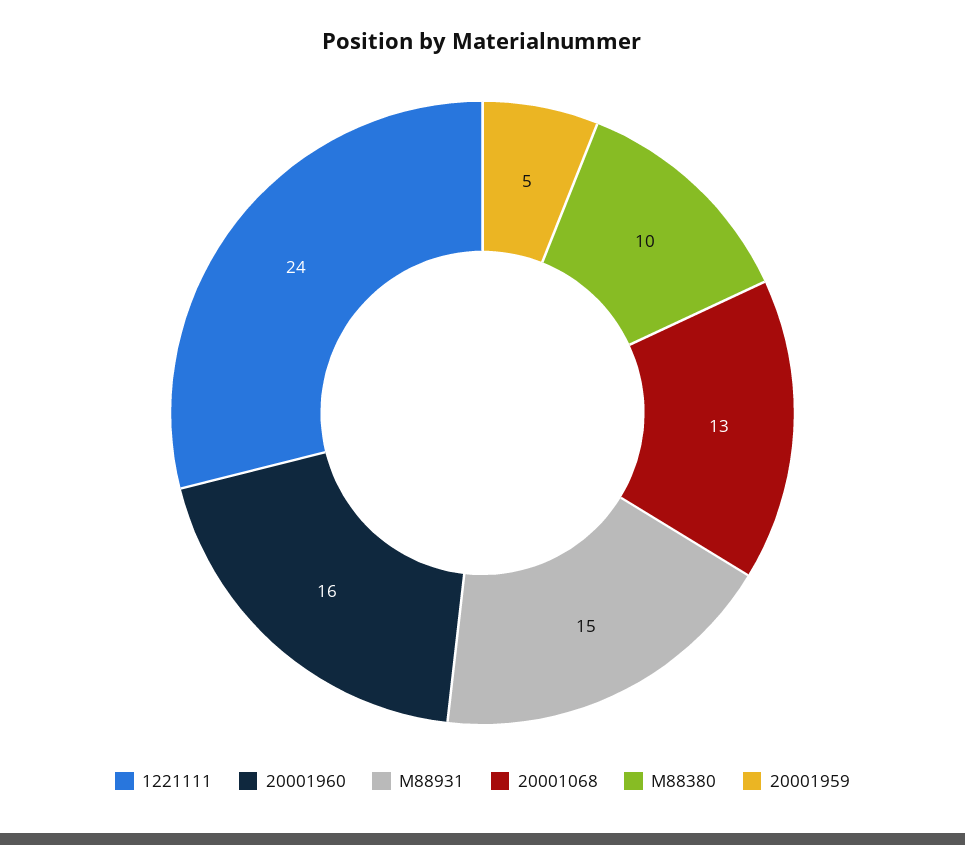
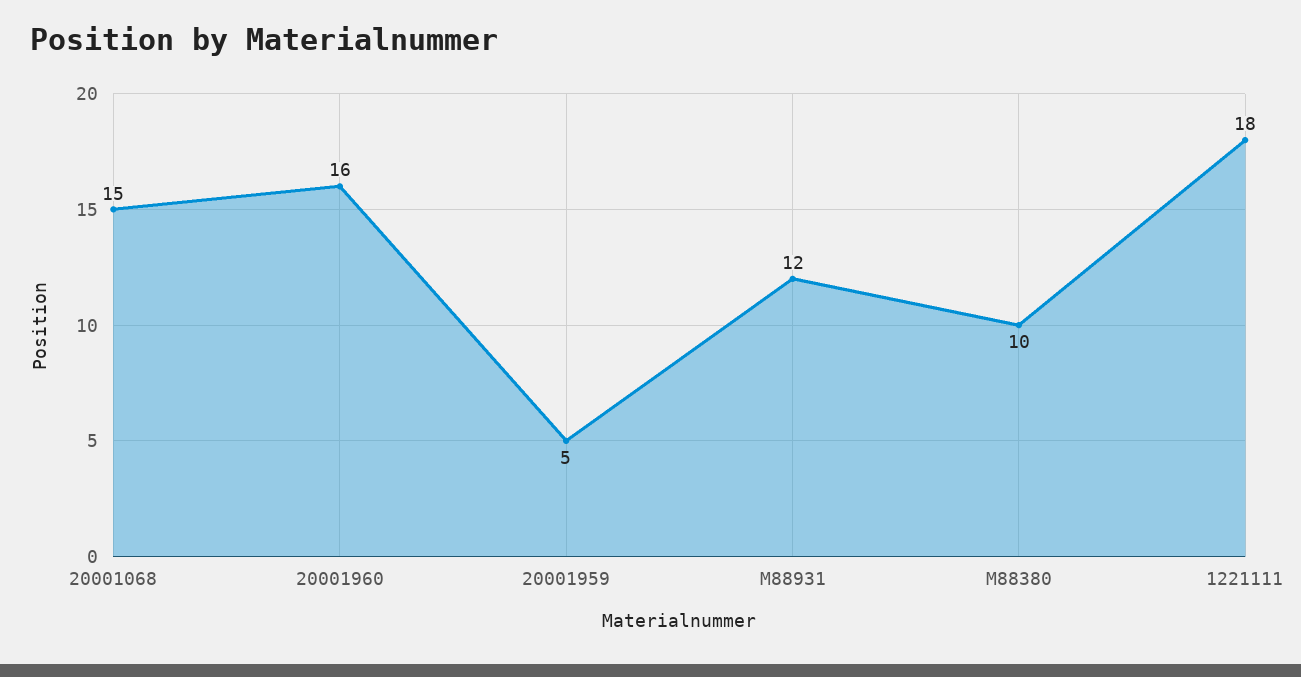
1221111: 24 -> 18
M88931: 15 -> 12
20001068: 13 -> 15

